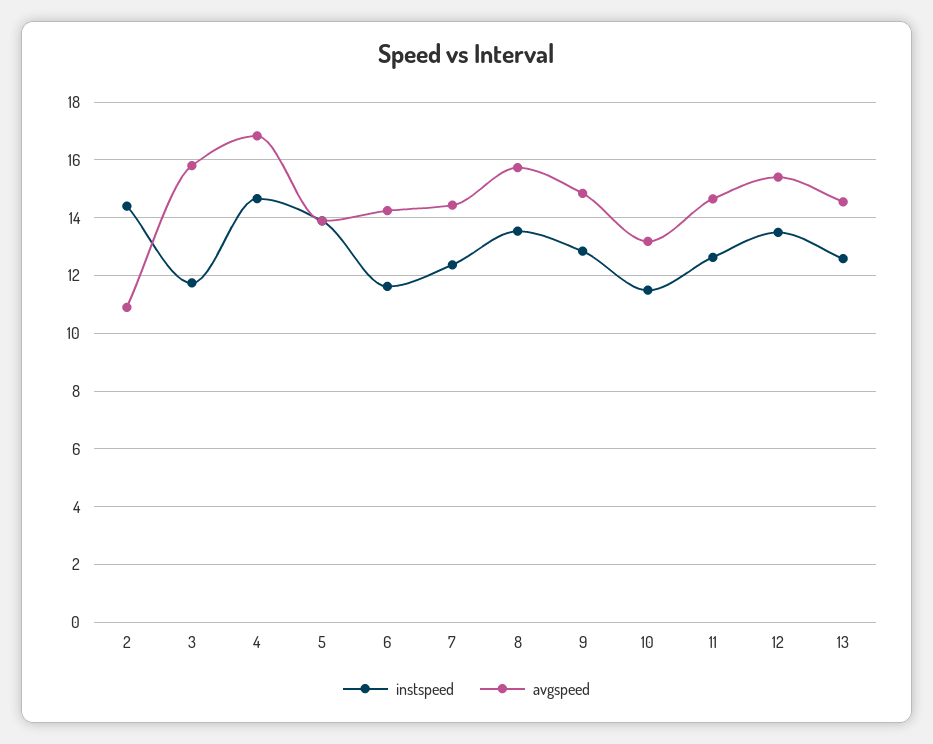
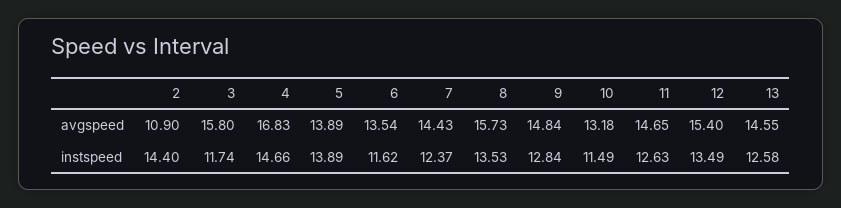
avgspeed, 6: 14.25 -> 13.54

